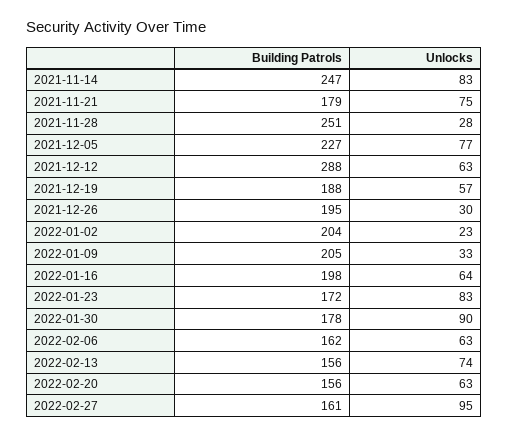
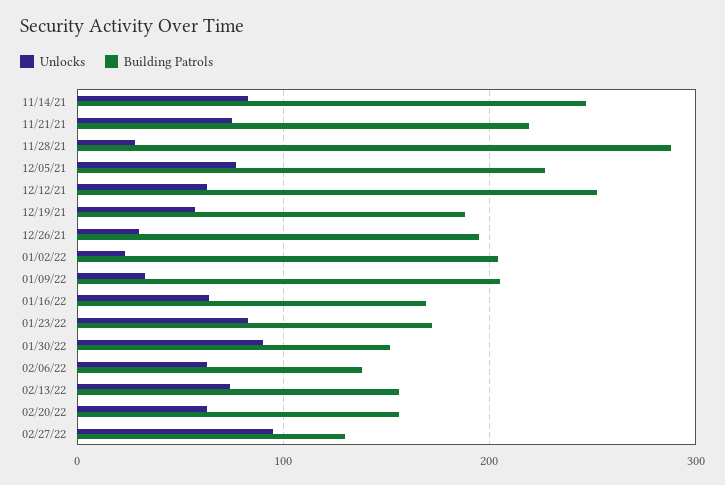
Building Patrols, 2021-11-21: 179 -> 220
Building Patrols, 2021-11-28: 251 -> 290
Building Patrols, 2021-12-12: 288 -> 250
Building Patrols, 2022-01-16: 198 -> 170
Building Patrols, 2022-01-30: 178 -> 150
Building Patrols, 2022-02-06: 162 -> 140
Building Patrols, 2022-02-27: 161 -> 130

